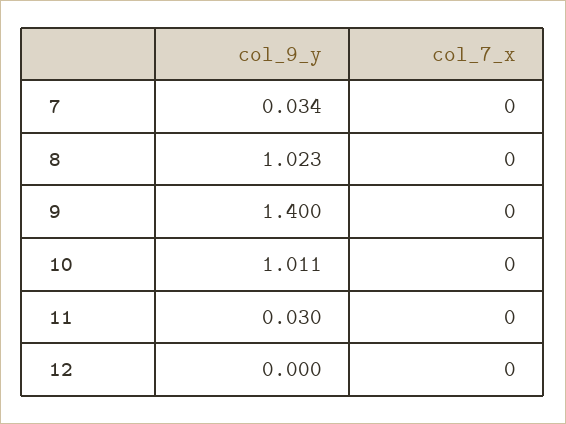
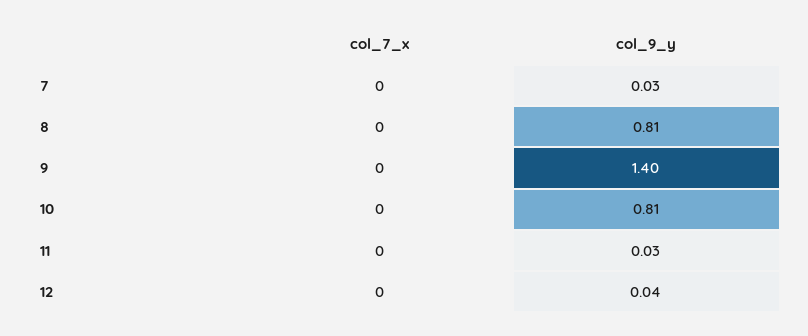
col_9_y, 8: 1.023 -> 0.81
col_9_y, 10: 1.011 -> 0.81
col_9_y, 12: 0 -> 0.04

